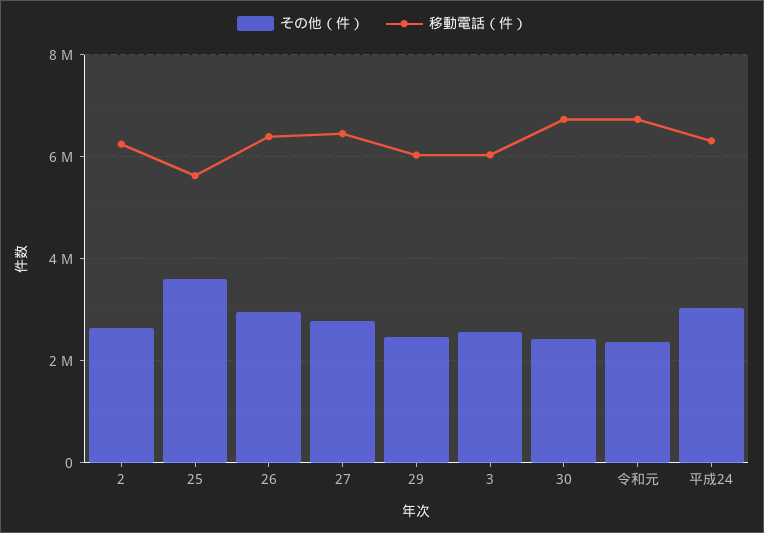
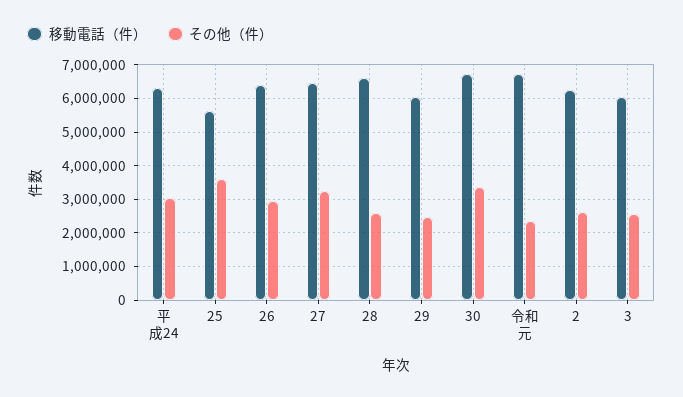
その他（件）, 27: 2800000 -> 3200000
その他（件）, 30: 2400000 -> 3400000
移動電話（件）, 28: none -> 6600000
その他（件）, 28: none -> 2600000

